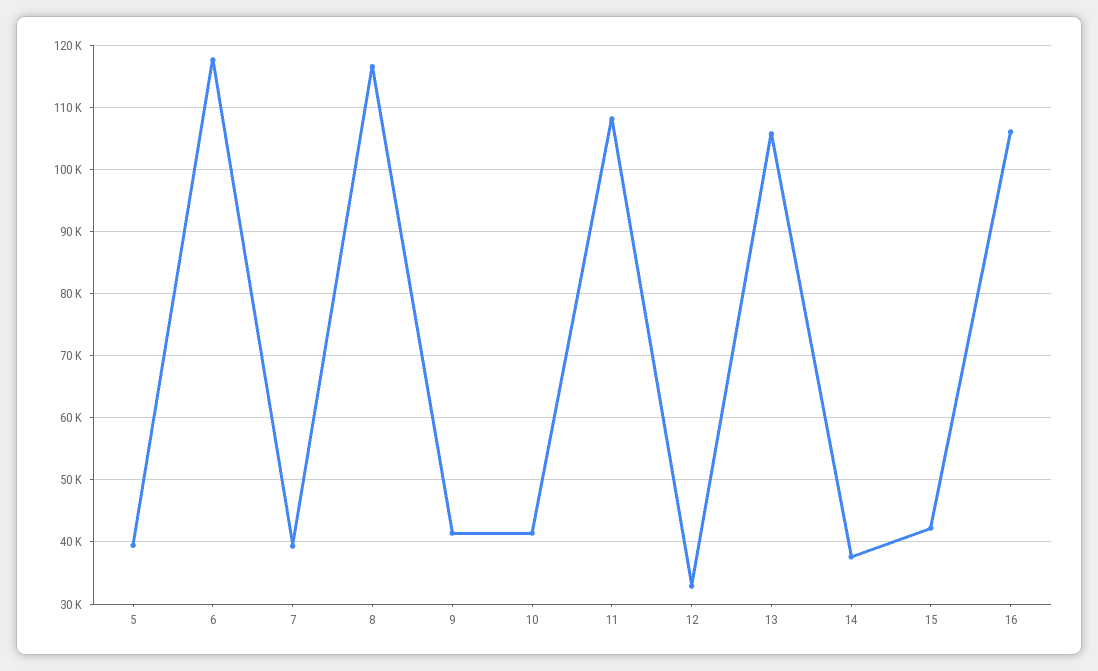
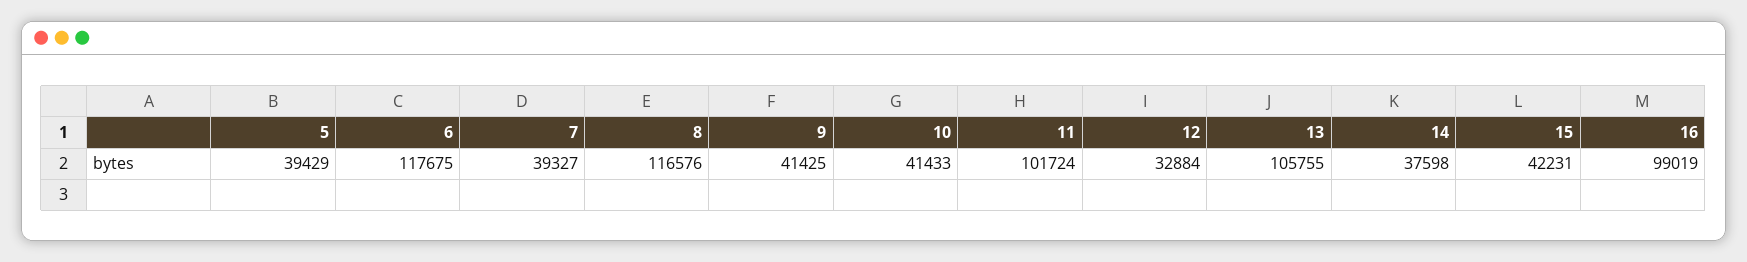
11: 108000 -> 101724
16: 106000 -> 99019

